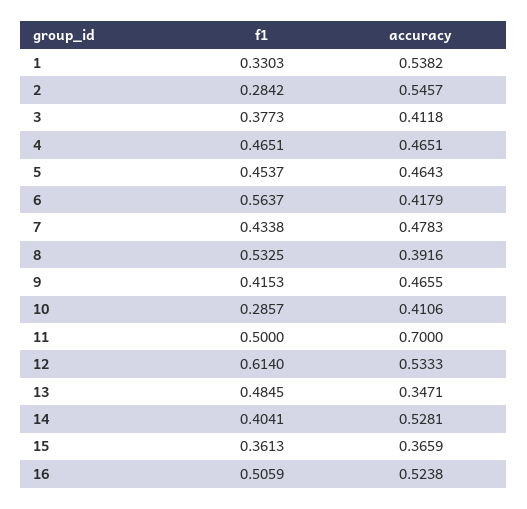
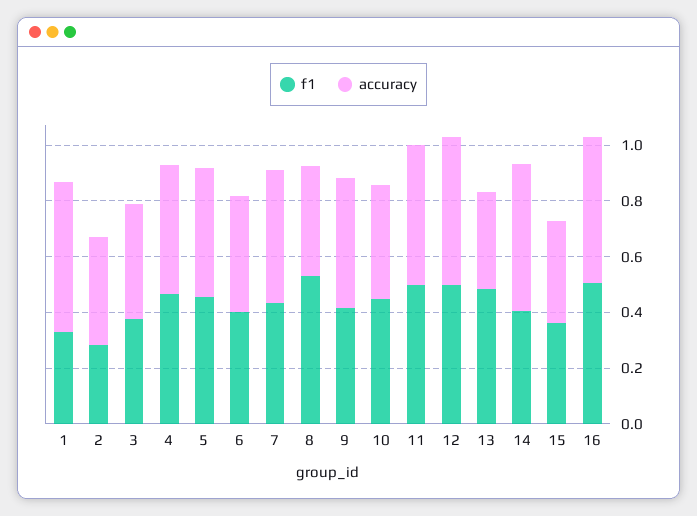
accuracy, 2: 0.5457 -> 0.4
f1, 6: 0.5637 -> 0.4
f1, 10: 0.2857 -> 0.45
accuracy, 11: 0.7 -> 0.5
f1, 12: 0.614 -> 0.5

